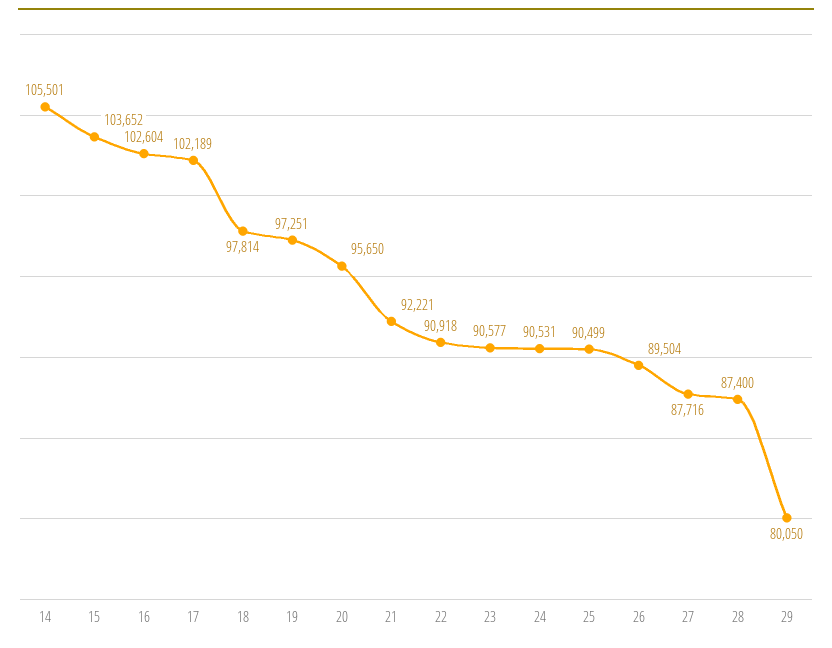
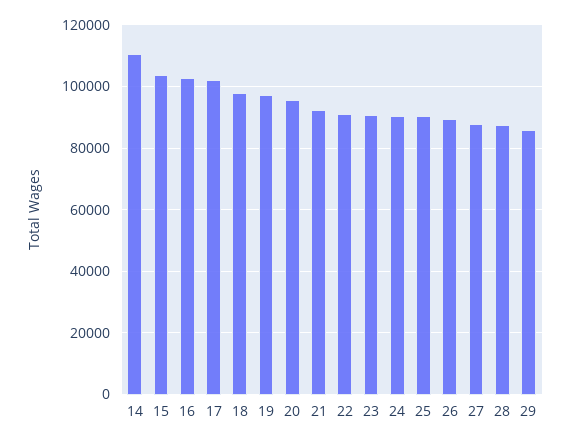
14: 105501 -> 110000
29: 80050 -> 86000

